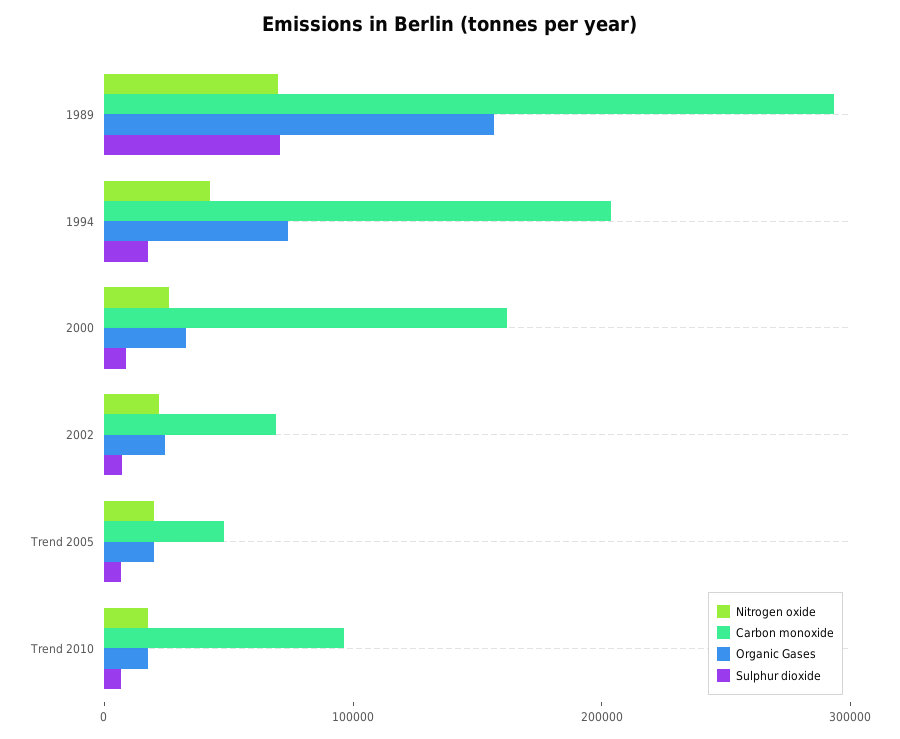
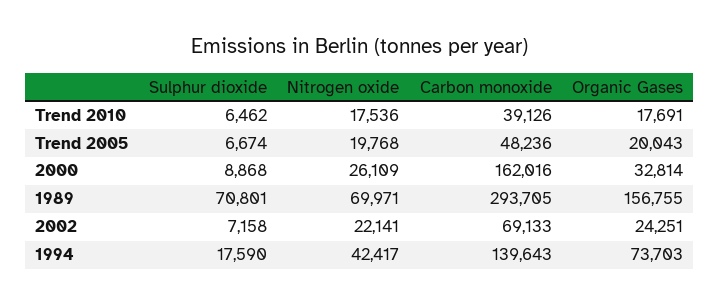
Carbon monoxide, 1994: 200000 -> 139643
Carbon monoxide, Trend 2010: 100000 -> 39126

